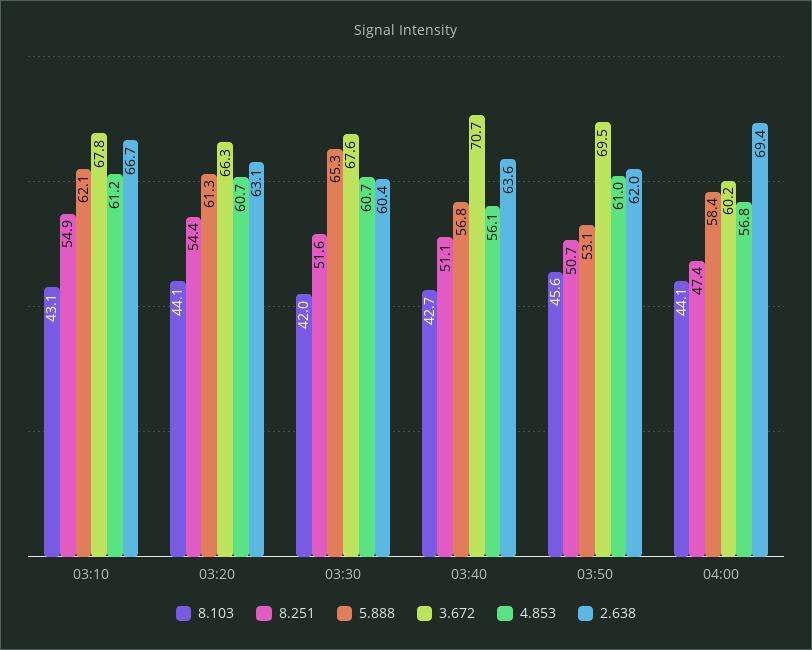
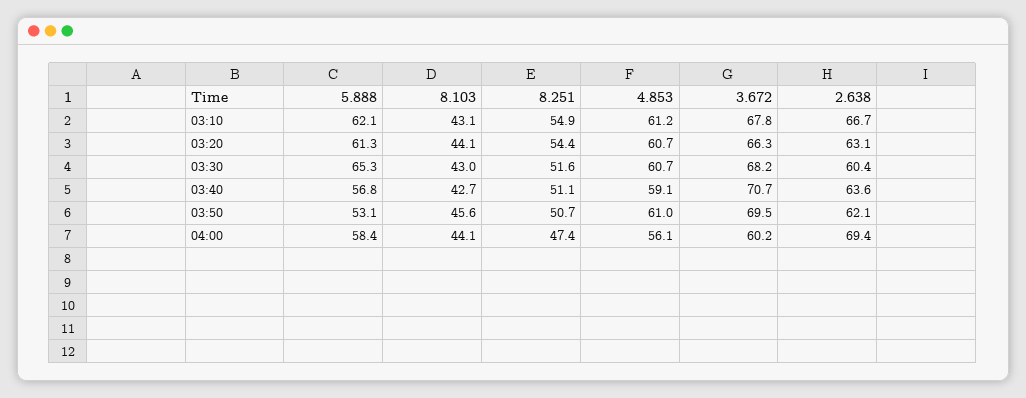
8.103, 03:30: 42 -> 43
3.672, 03:30: 67.6 -> 68.2
4.853, 03:40: 56.1 -> 59.1
2.638, 03:50: 62 -> 62.1
4.853, 04:00: 56.8 -> 56.1

